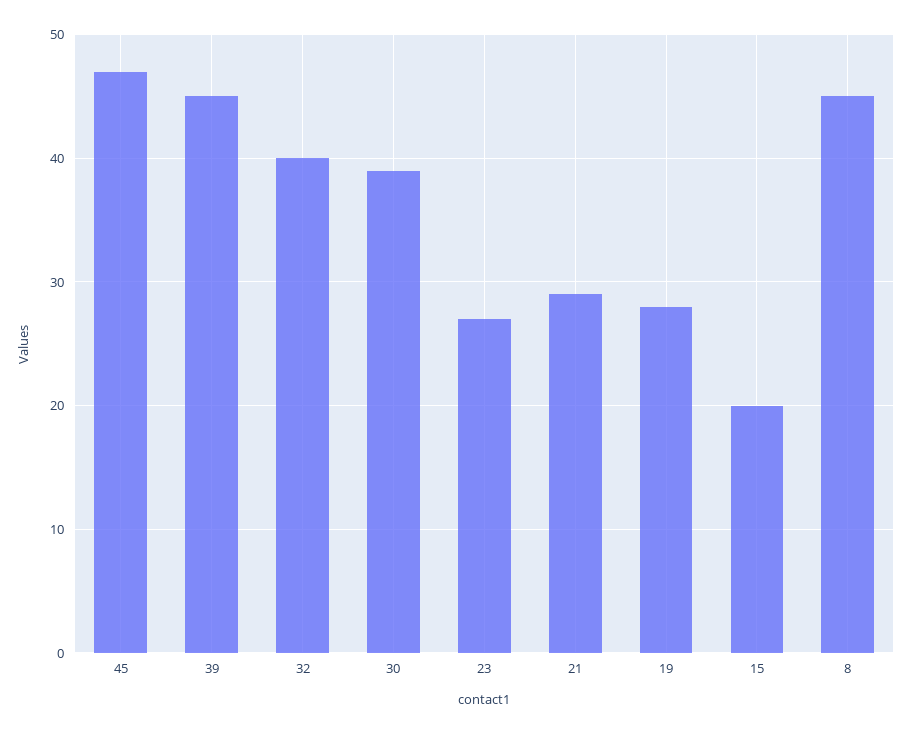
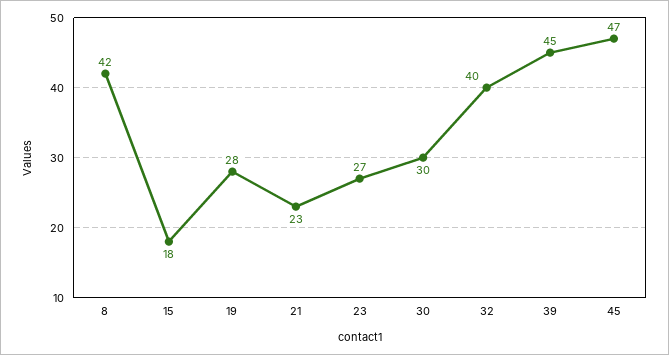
30: 39 -> 30
21: 29 -> 23
15: 20 -> 18
8: 45 -> 42

